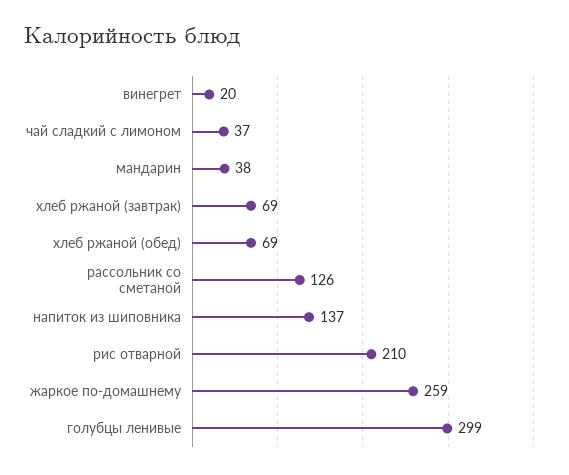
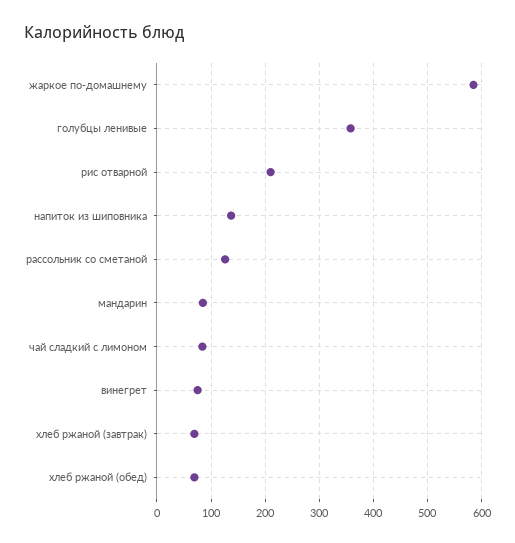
винегрет: 20 -> 80
чай сладкий с лимоном: 37 -> 80
мандарин: 38 -> 80
жаркое по-домашнему: 259 -> 580
голубцы ленивые: 299 -> 360

